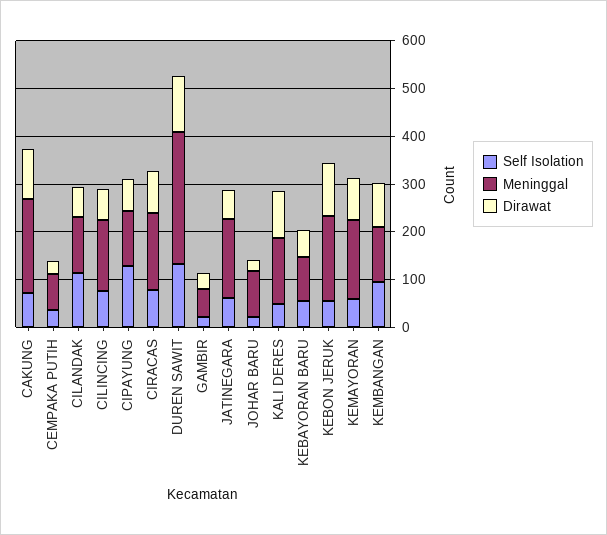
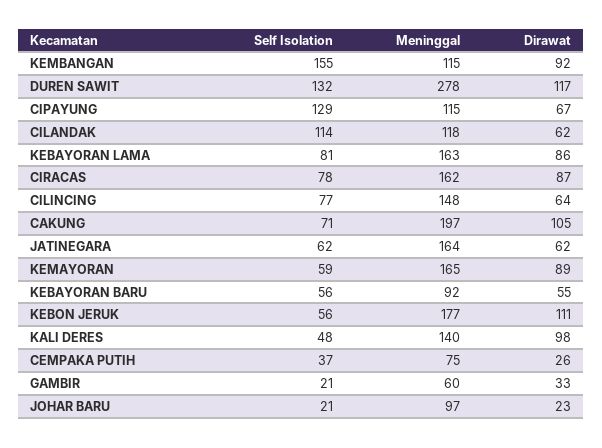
Self Isolation, KEMBANGAN: 100 -> 155
Self Isolation, KEBAYORAN LAMA: none -> 81
Meninggal, KEBAYORAN LAMA: none -> 163
Dirawat, KEBAYORAN LAMA: none -> 86

